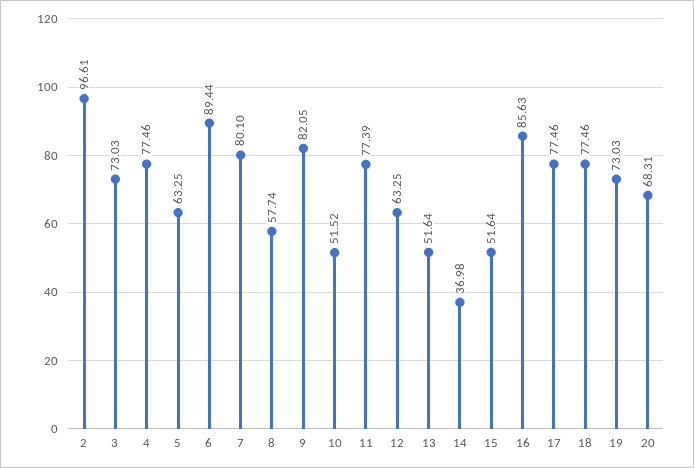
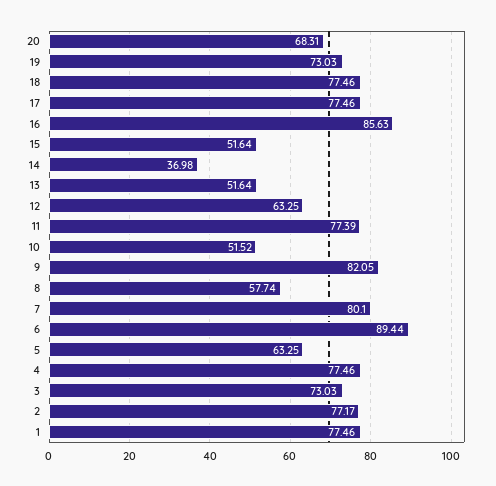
2: 96.61 -> 77.17
1: none -> 77.46

